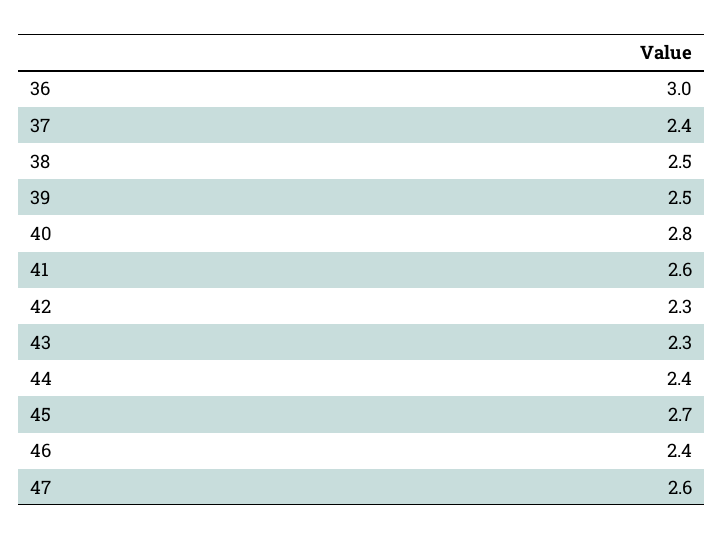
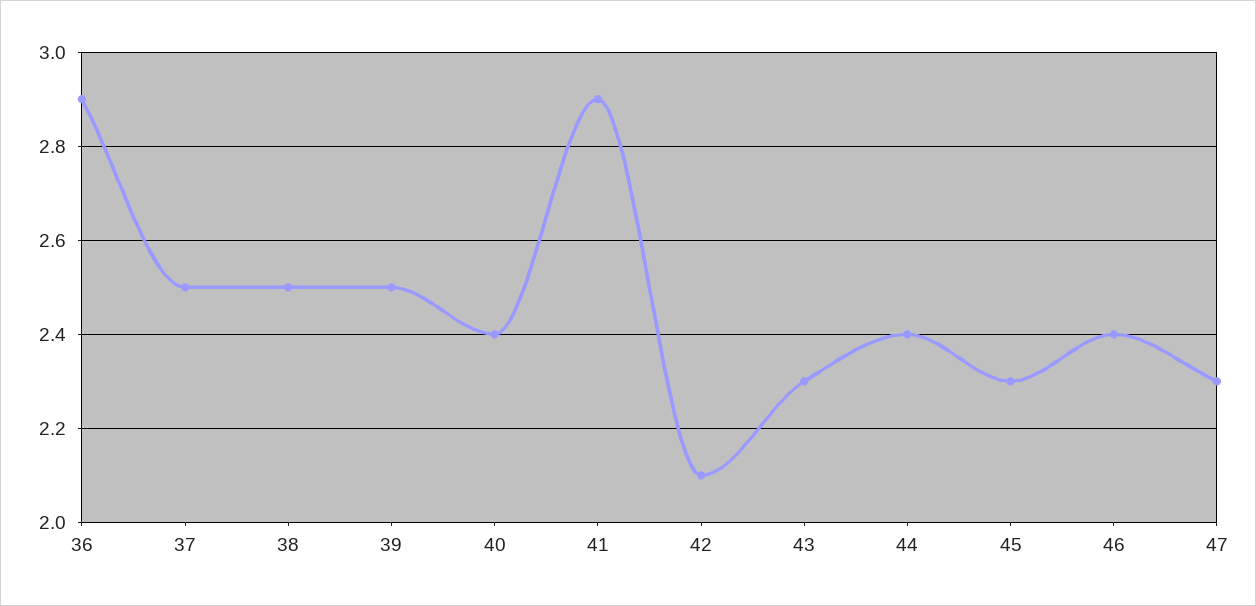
36: 3 -> 2.9
37: 2.4 -> 2.5
40: 2.8 -> 2.4
41: 2.6 -> 2.9
42: 2.3 -> 2.1
45: 2.7 -> 2.3
47: 2.6 -> 2.3

